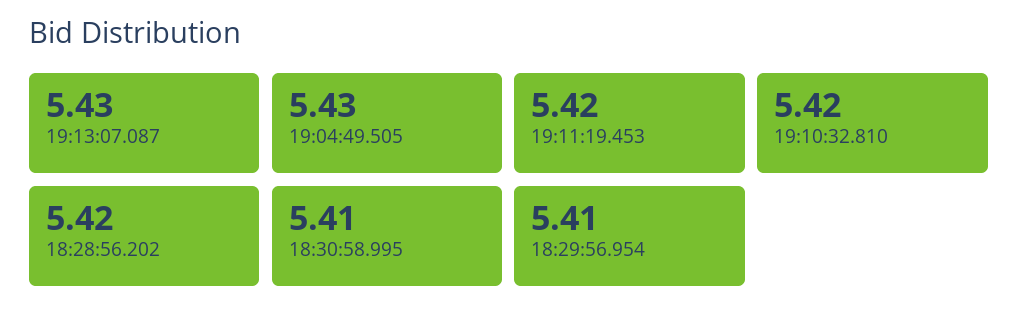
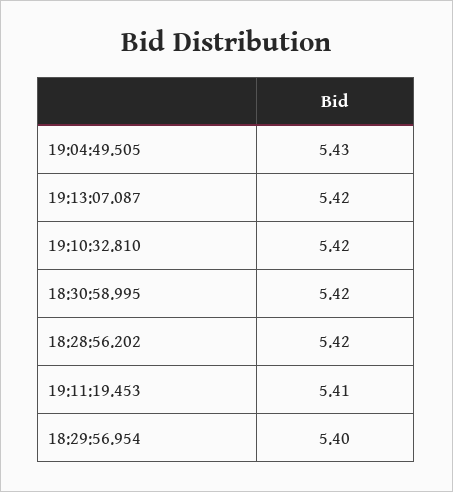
19:13:07.087: 5.43 -> 5.42
19:11:19.453: 5.42 -> 5.41
18:30:58.995: 5.41 -> 5.42
18:29:56.954: 5.41 -> 5.4

